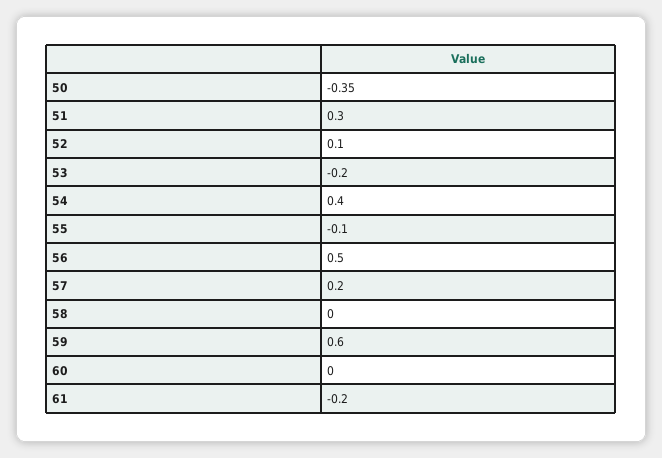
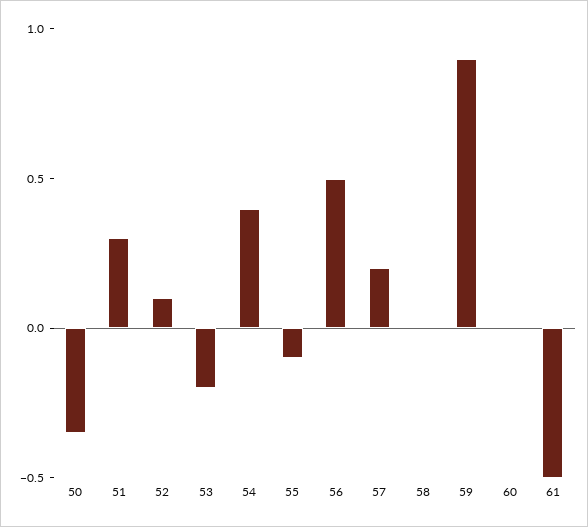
59: 0.6 -> 0.9
61: -0.2 -> -0.5

